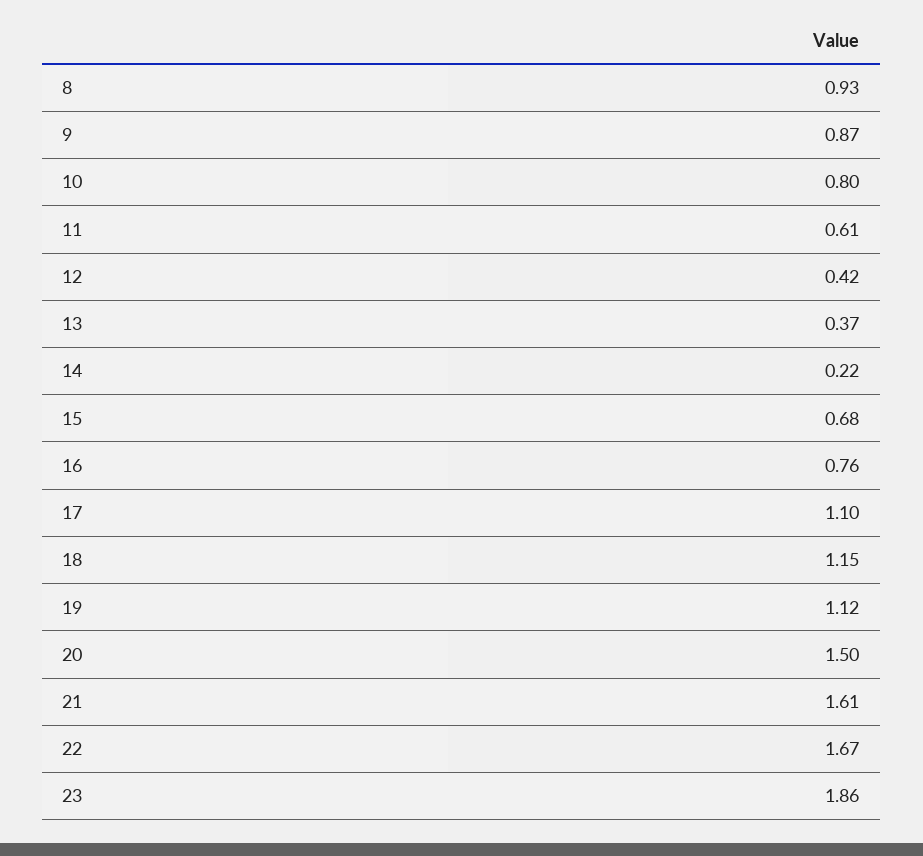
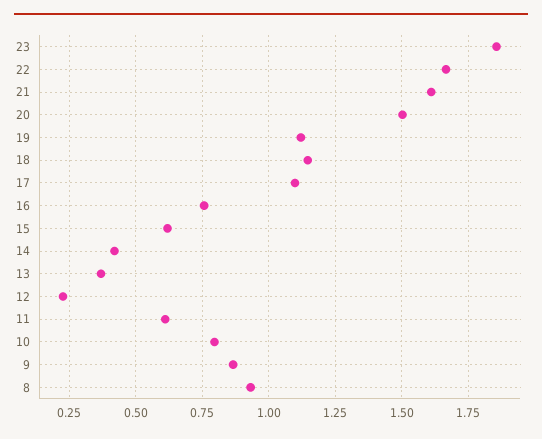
12: 0.42 -> 0.225
14: 0.22 -> 0.425
15: 0.68 -> 0.625

